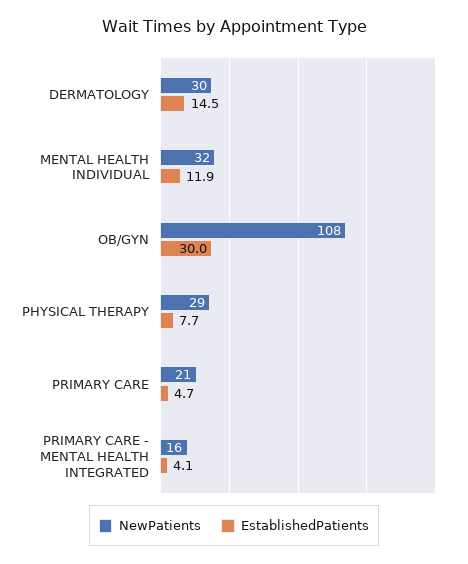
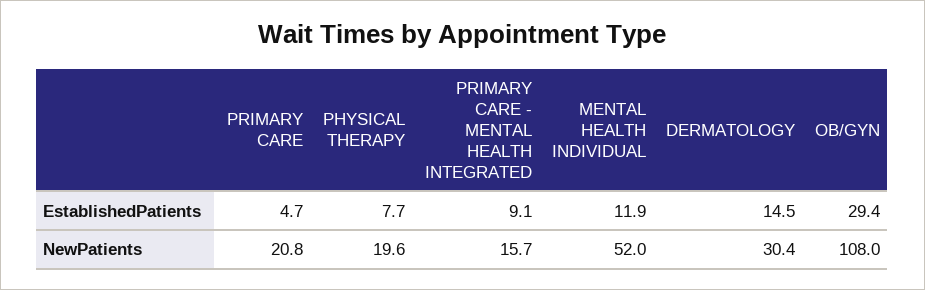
NewPatients, MENTAL HEALTH INDIVIDUAL: 32 -> 52
EstablishedPatients, OB/GYN: 30 -> 29.4
NewPatients, PHYSICAL THERAPY: 29 -> 19.6
EstablishedPatients, PRIMARY CARE - MENTAL HEALTH INTEGRATED: 4.1 -> 9.1

